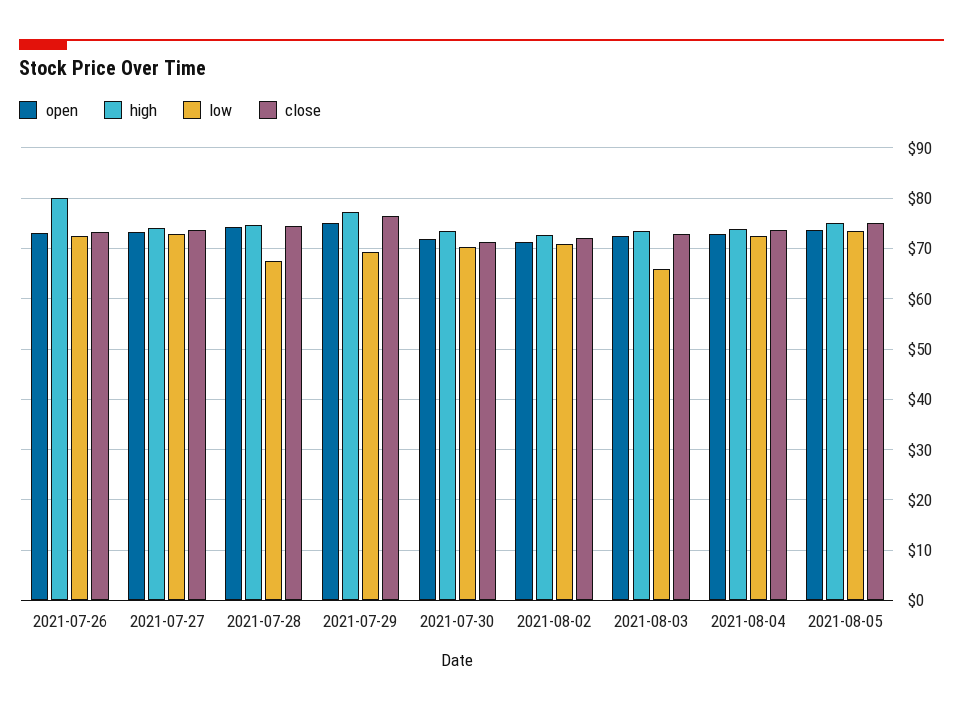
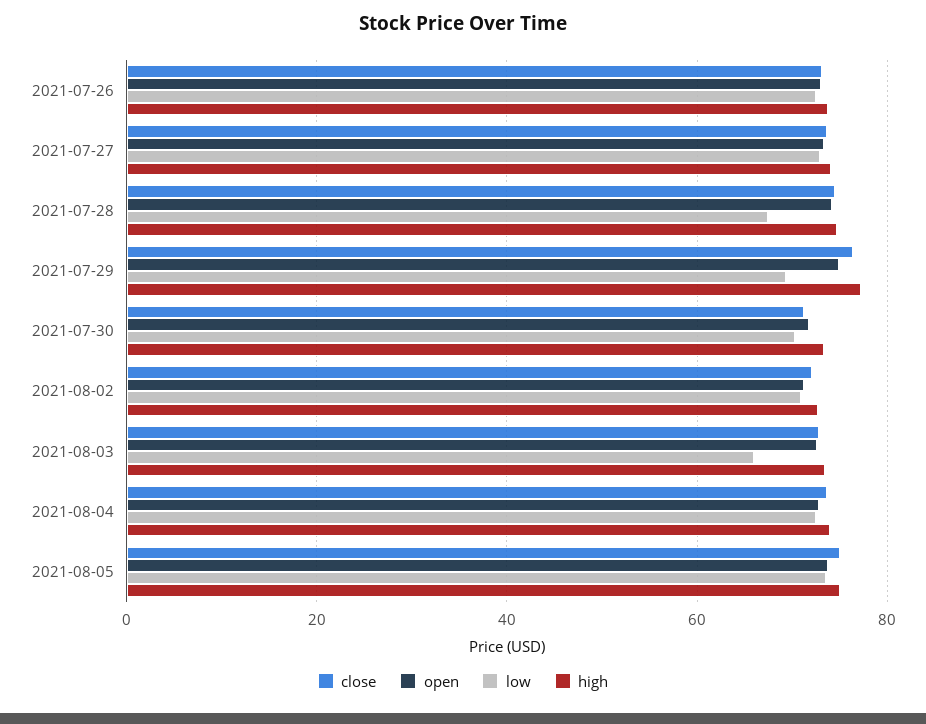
high, 2021-07-26: 80 -> 74

